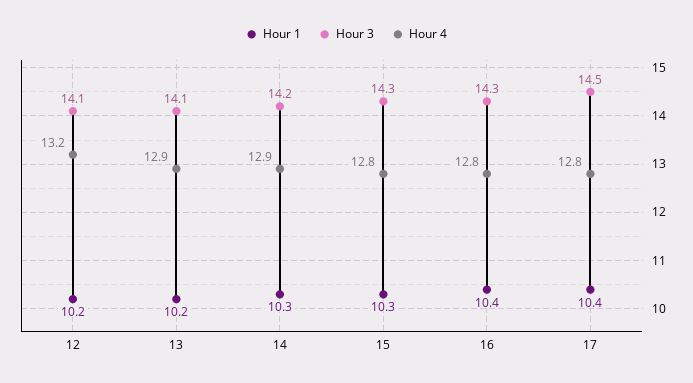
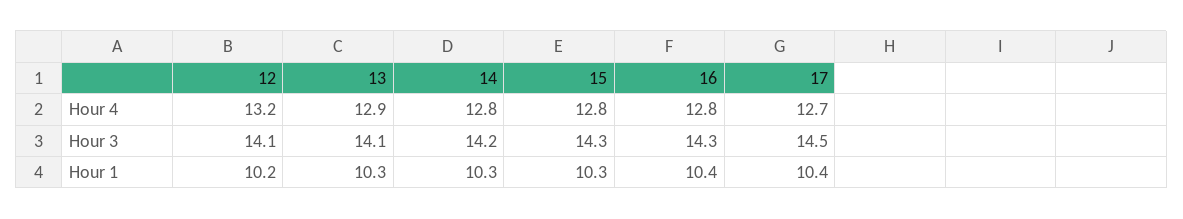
Hour 1, 13: 10.2 -> 10.3
Hour 4, 14: 12.9 -> 12.8
Hour 4, 17: 12.8 -> 12.7

